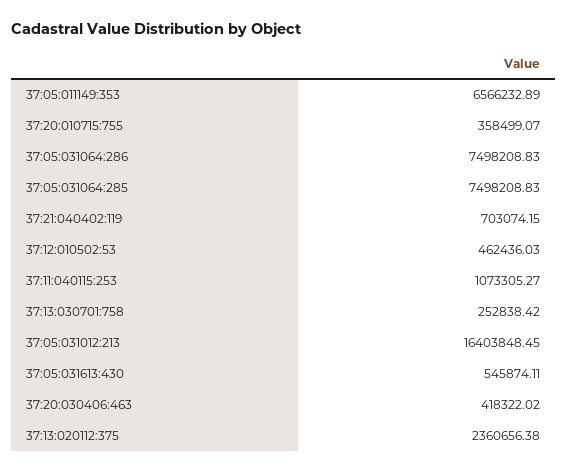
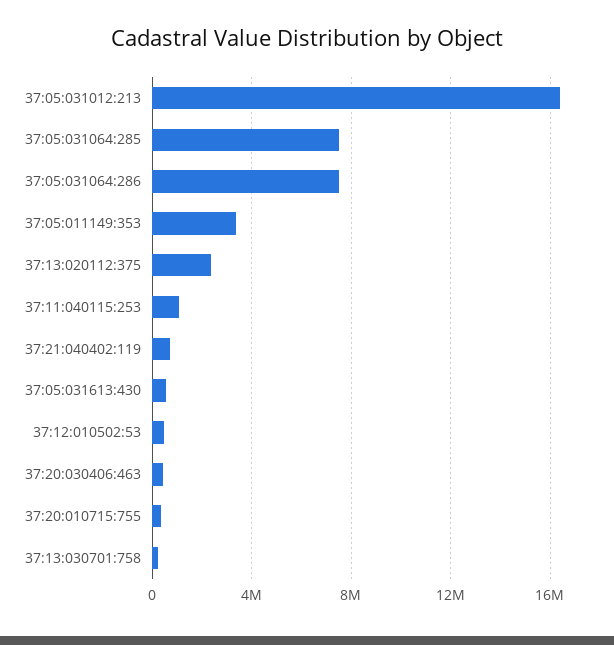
37:05:011149:353: 6566232.89 -> 3500000

